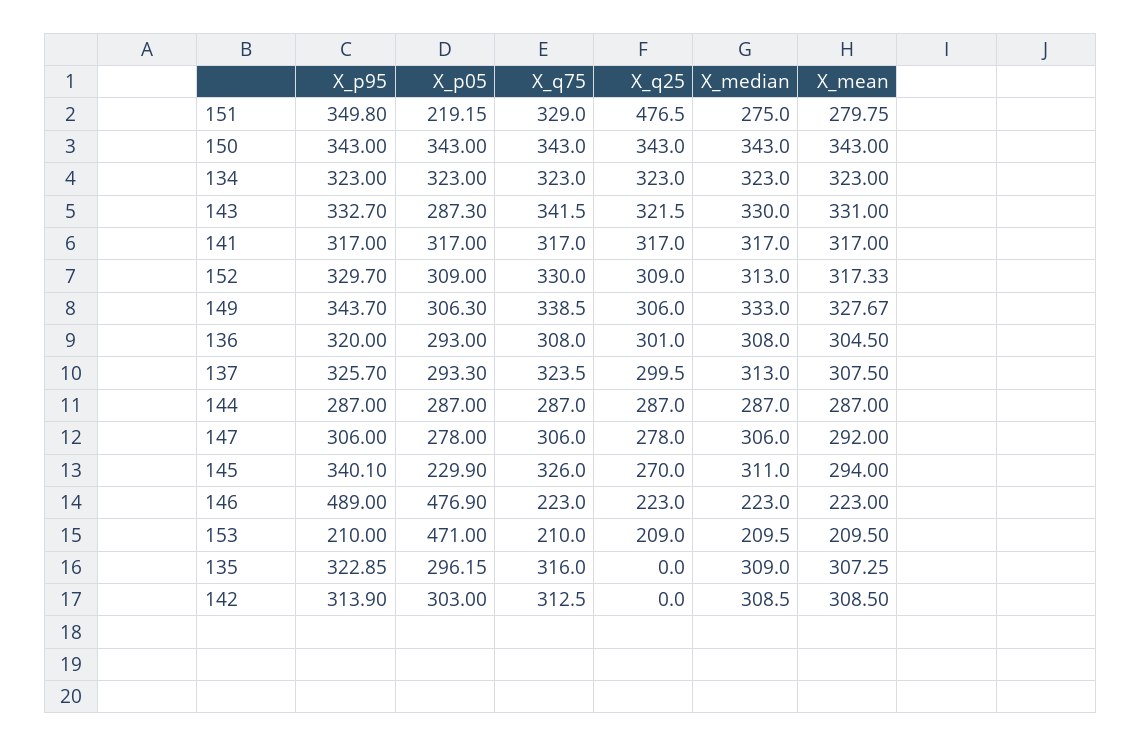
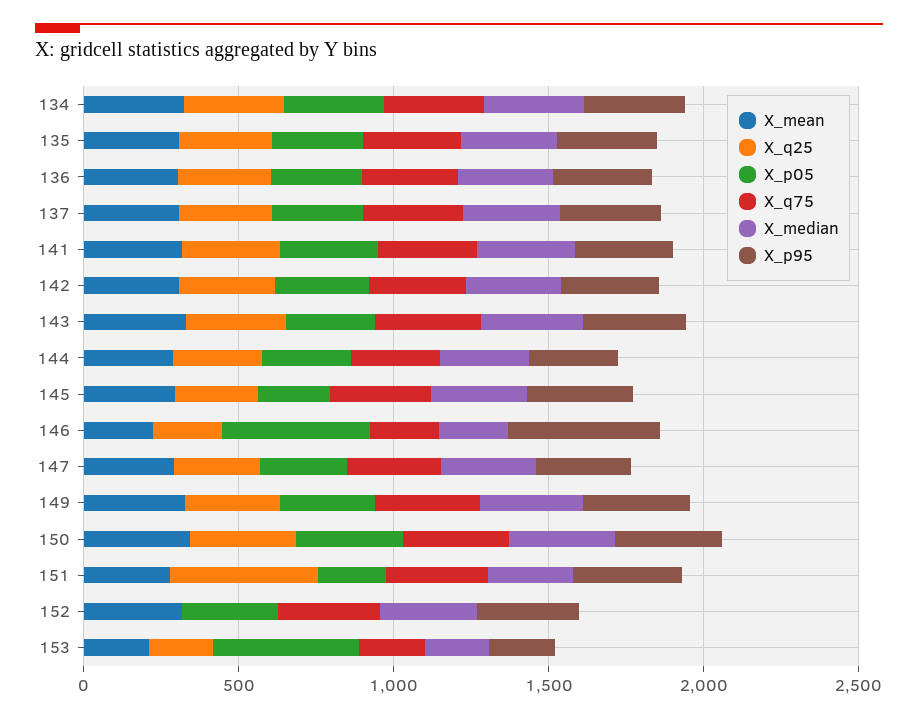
X_q25, 152: 309 -> 0
X_q25, 135: 0 -> 300
X_q25, 142: 0 -> 300

